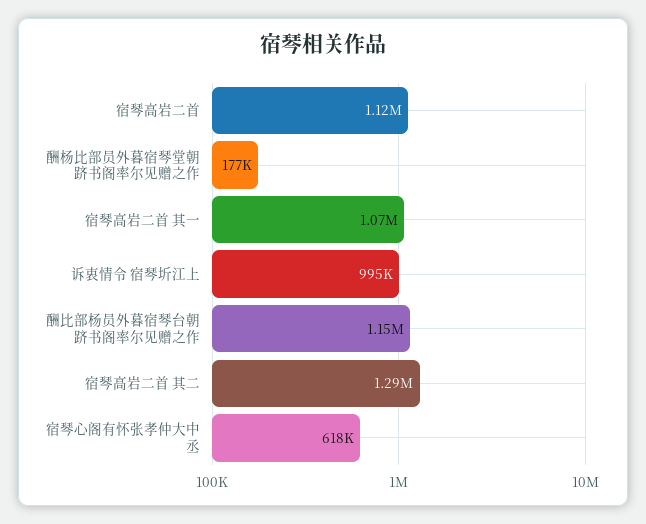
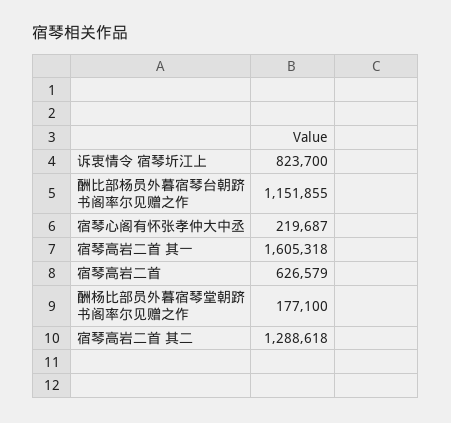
宿琴高岩二首: 1120000 -> 626579
宿琴高岩二首 其一: 1070000 -> 1605318
诉衷情令 宿琴圻江上: 995000 -> 823700
宿琴心阁有怀张孝仲大中丞: 618000 -> 219687

